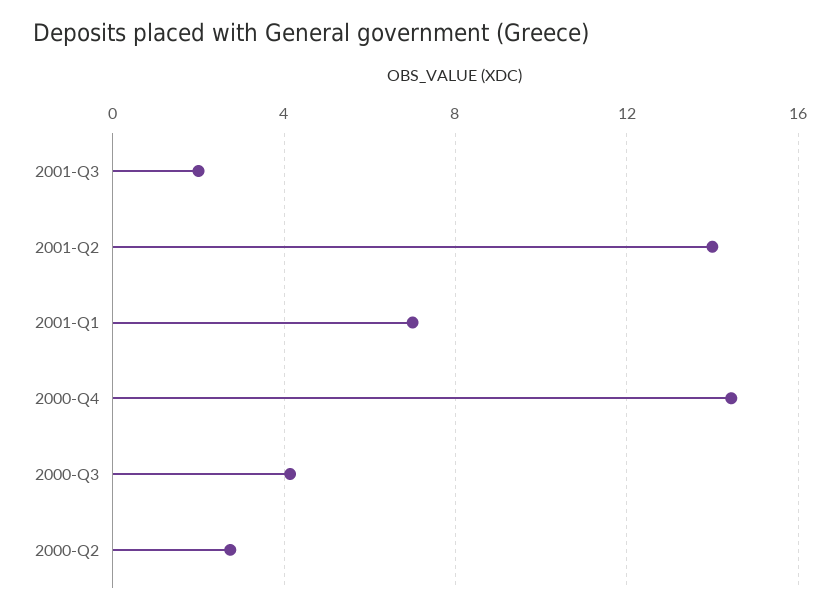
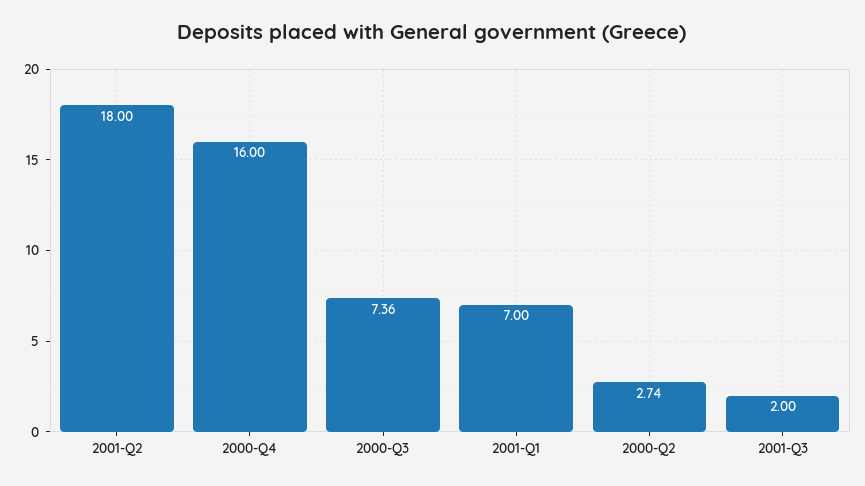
2001-Q2: 14 -> 18
2000-Q4: 14.5 -> 16
2000-Q3: 4 -> 7.36

